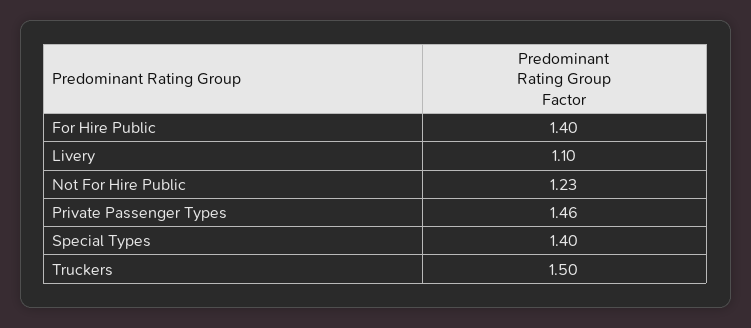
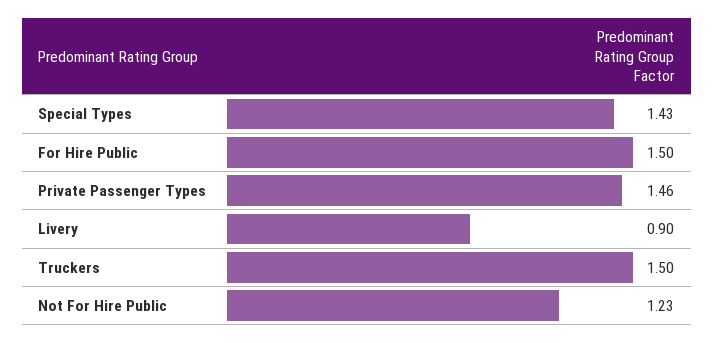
For Hire Public: 1.4 -> 1.5
Livery: 1.1 -> 0.9
Special Types: 1.4 -> 1.43

